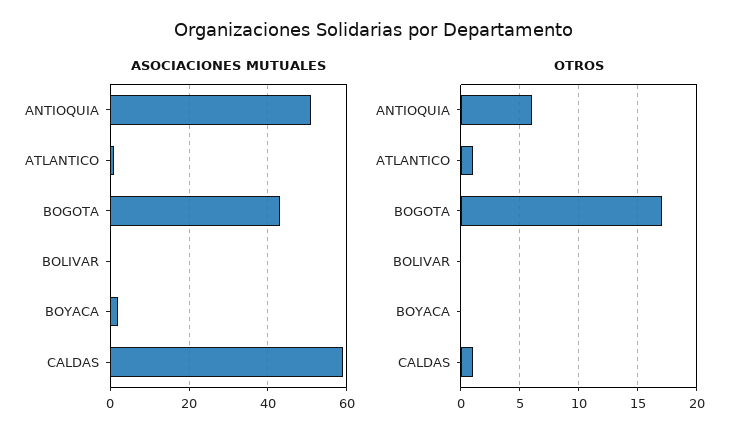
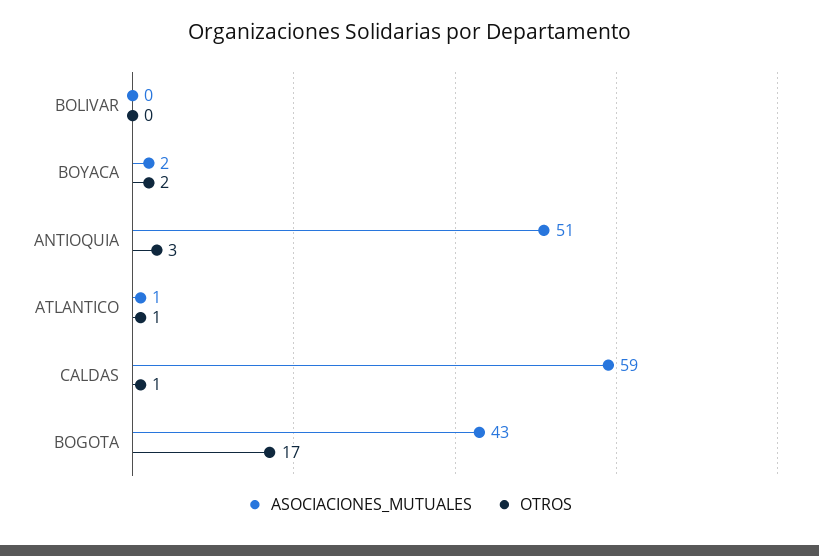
OTROS, ANTIOQUIA: 6 -> 3
OTROS, BOYACA: 0 -> 2

